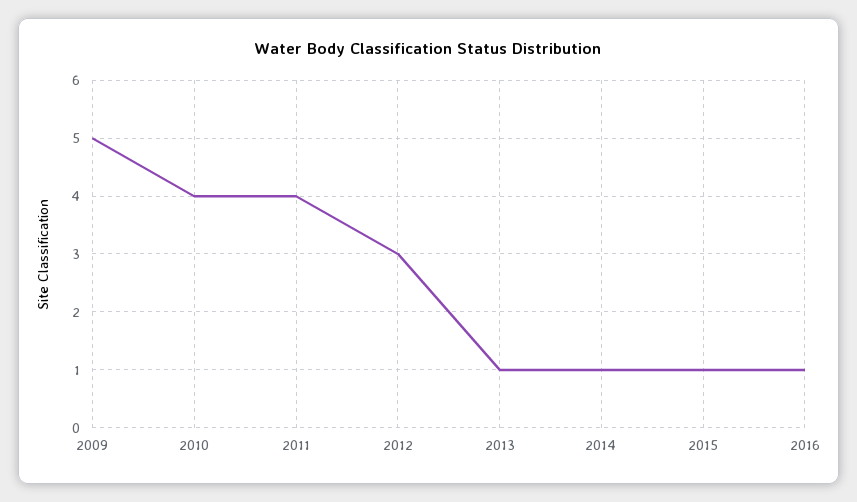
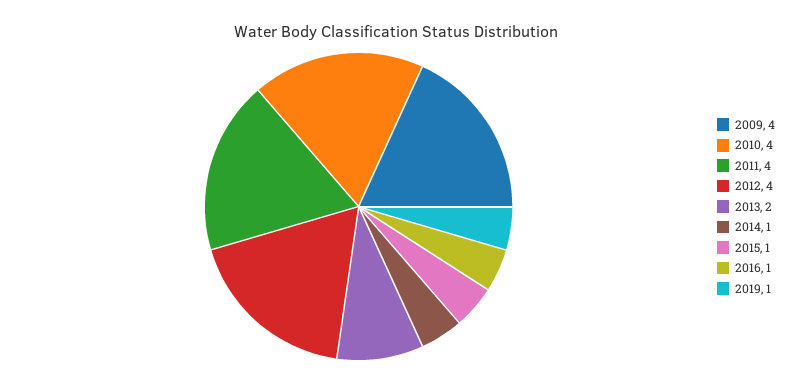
2009: 5 -> 4
2012: 3 -> 4
2013: 1 -> 2
2019: none -> 1

